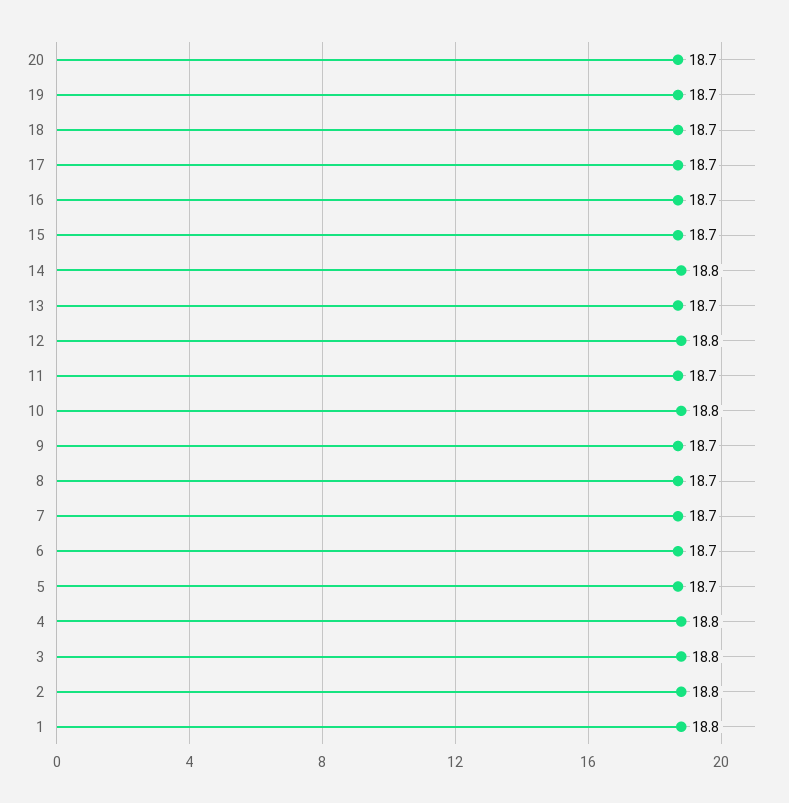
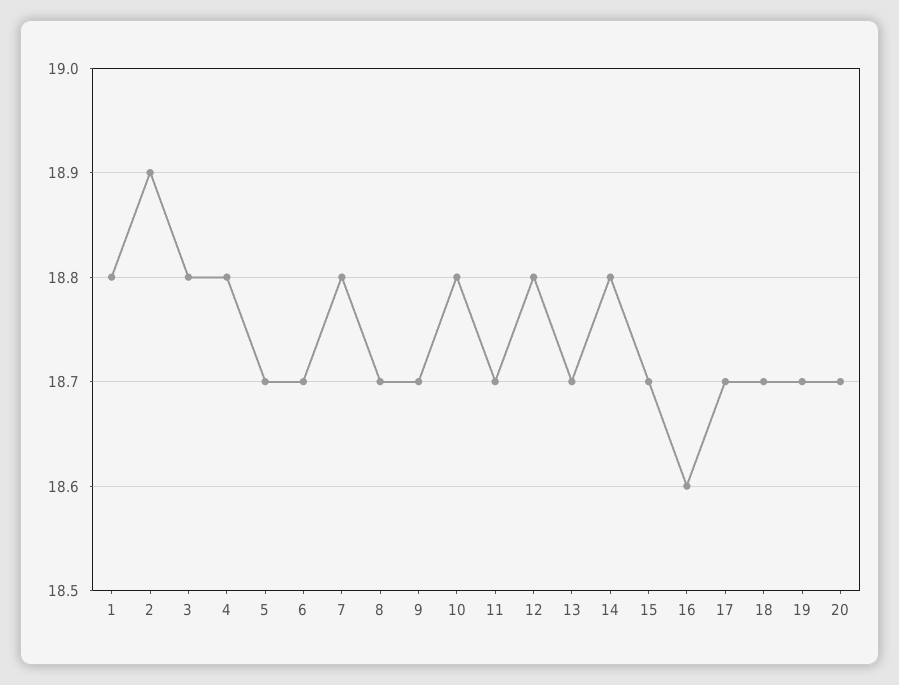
16: 18.7 -> 18.6
7: 18.7 -> 18.8
2: 18.8 -> 18.9

